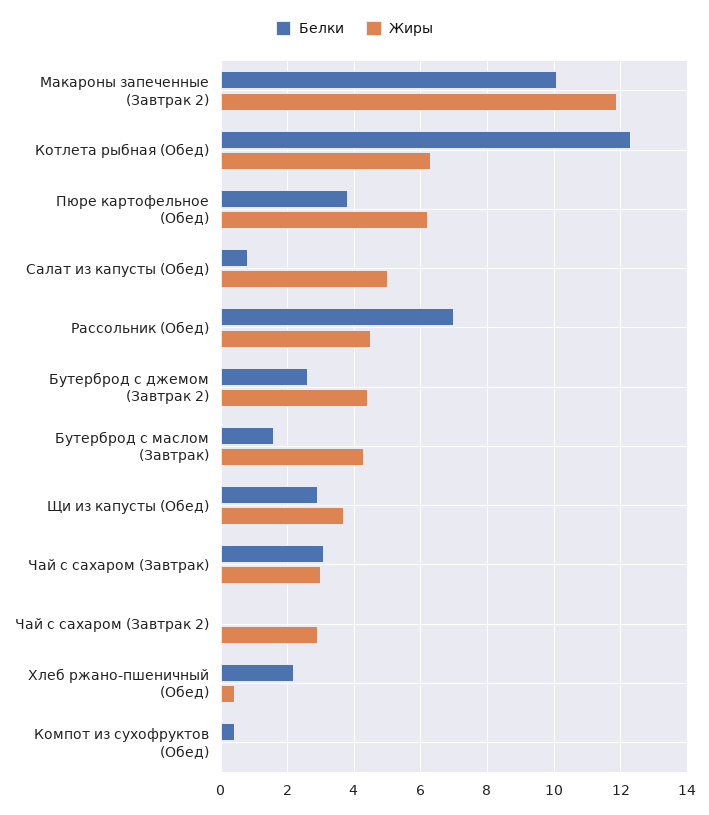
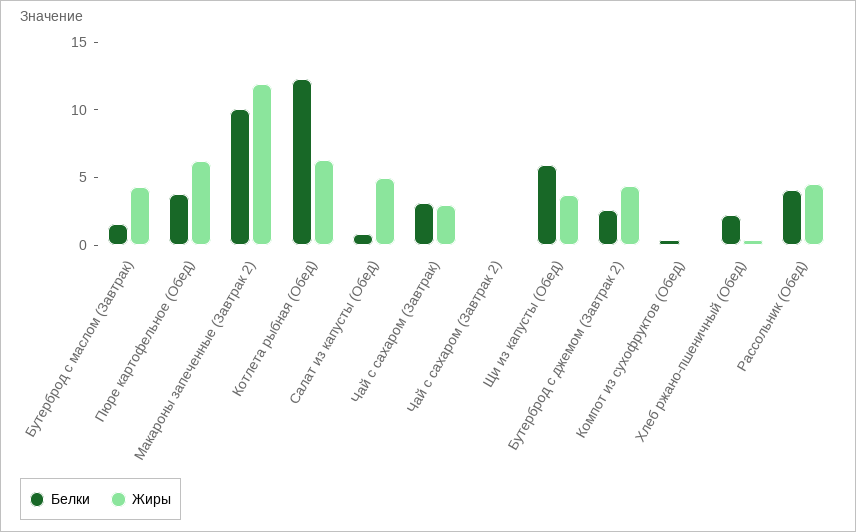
Белки, Рассольник (Обед): 7 -> 4
Белки, Щи из капусты (Обед): 3 -> 6
Жиры, Чай с сахаром (Завтрак 2): 3 -> 0

